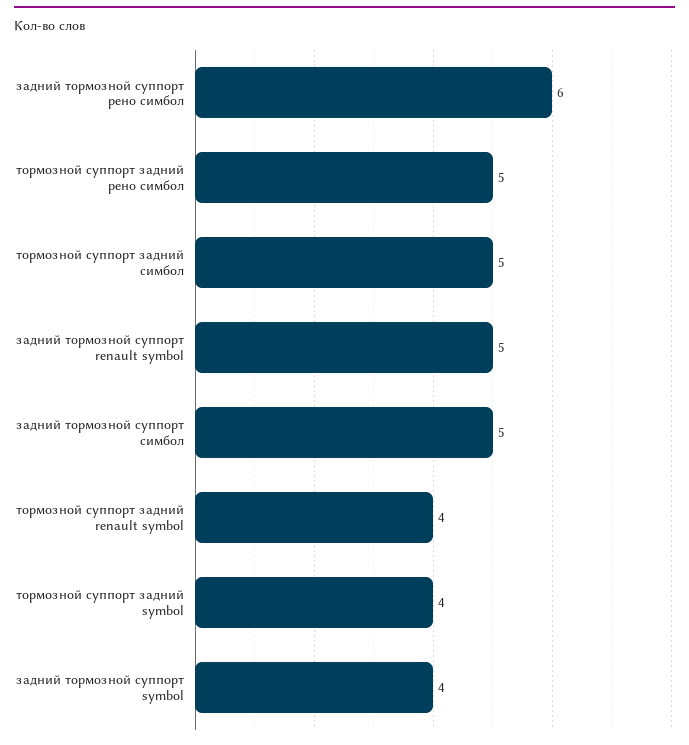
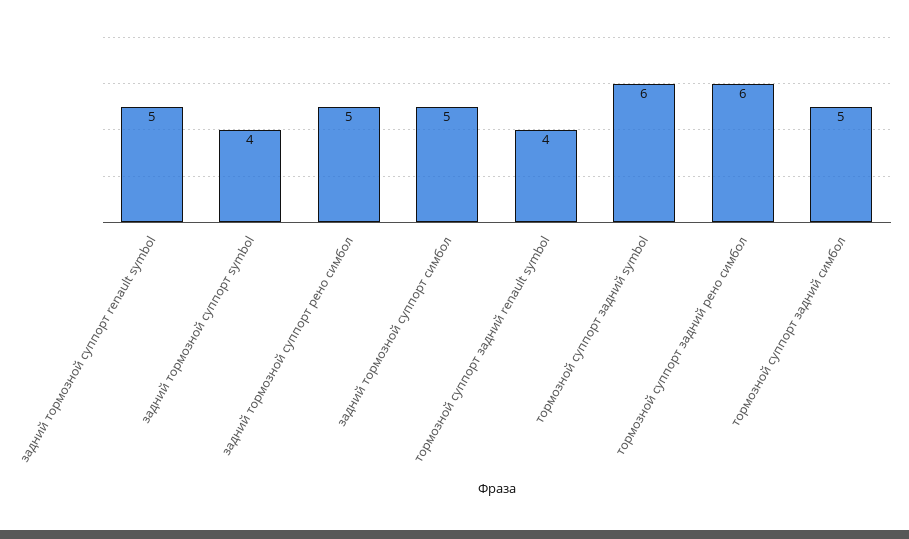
задний тормозной суппорт рено симбол: 6 -> 5
тормозной суппорт задний рено симбол: 5 -> 6
тормозной суппорт задний symbol: 4 -> 6

